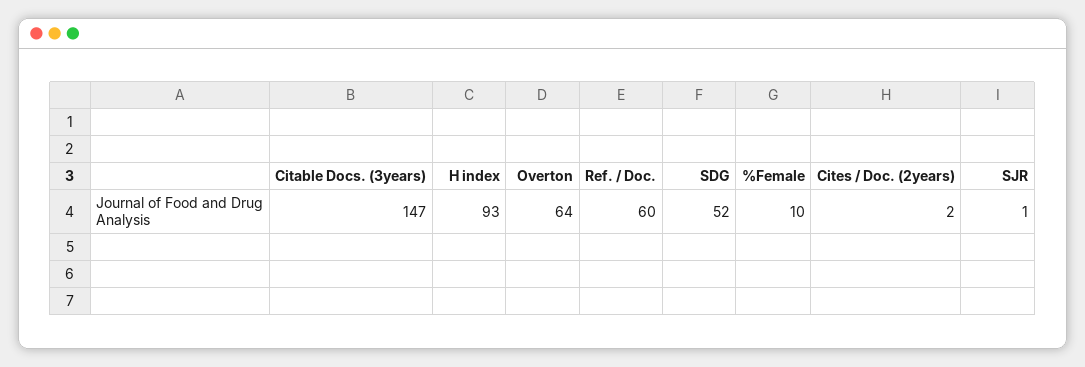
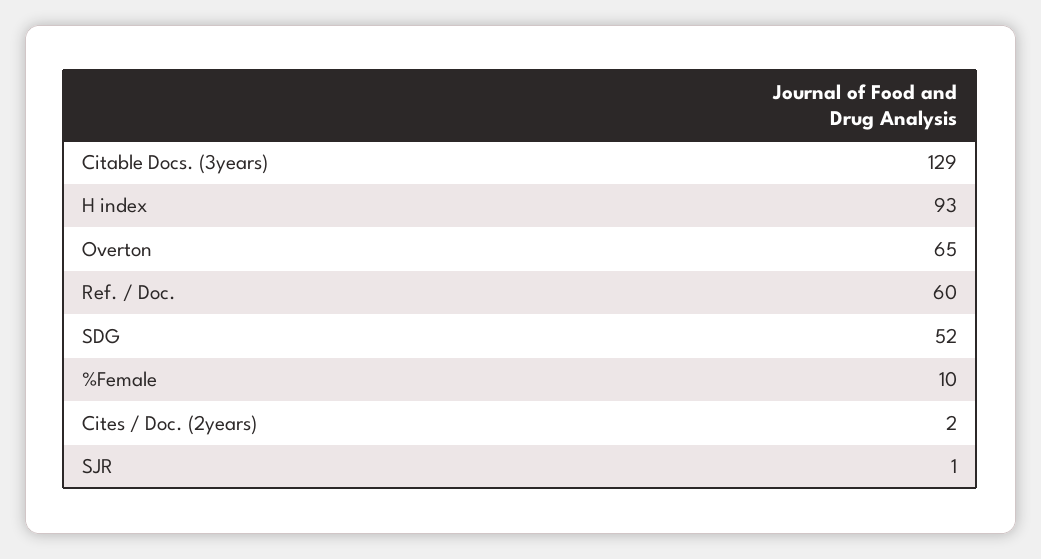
Citable Docs. (3years): 147 -> 129
Overton: 64 -> 65

